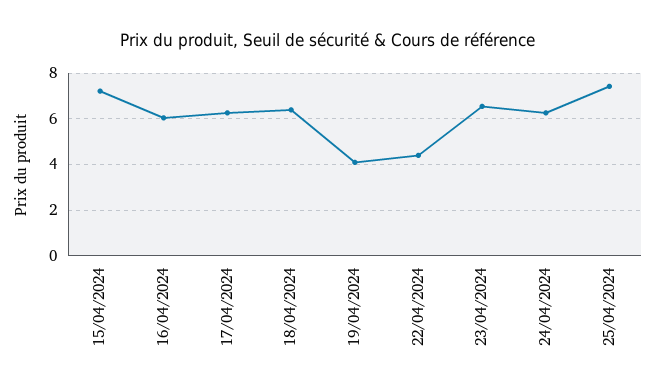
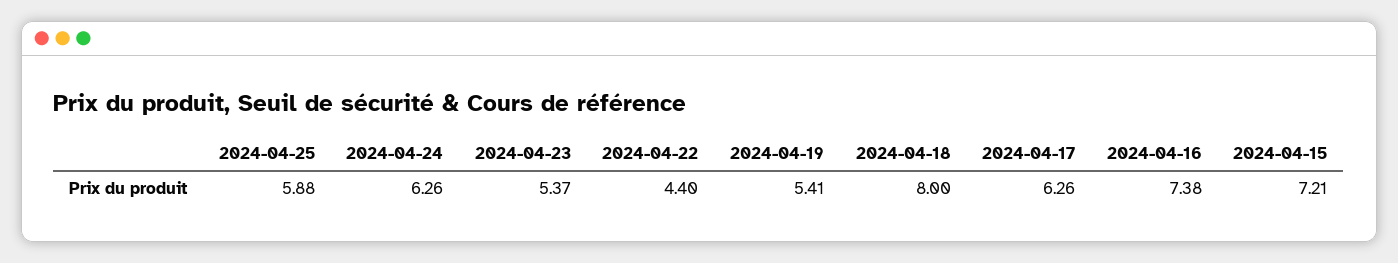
16/04/2024: 6 -> 7.38
18/04/2024: 6.5 -> 8
19/04/2024: 4 -> 5.41
23/04/2024: 6.5 -> 5.37
25/04/2024: 7.5 -> 5.88

